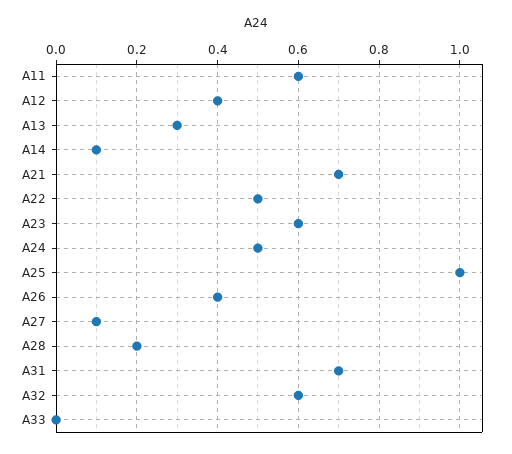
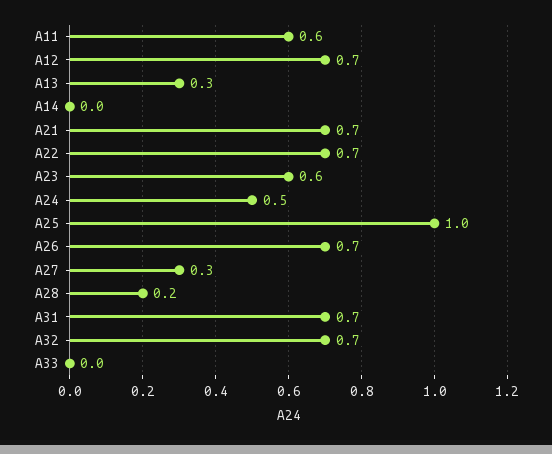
A12: 0.4 -> 0.7
A14: 0.1 -> 0
A22: 0.5 -> 0.7
A26: 0.4 -> 0.7
A27: 0.1 -> 0.3
A32: 0.6 -> 0.7

